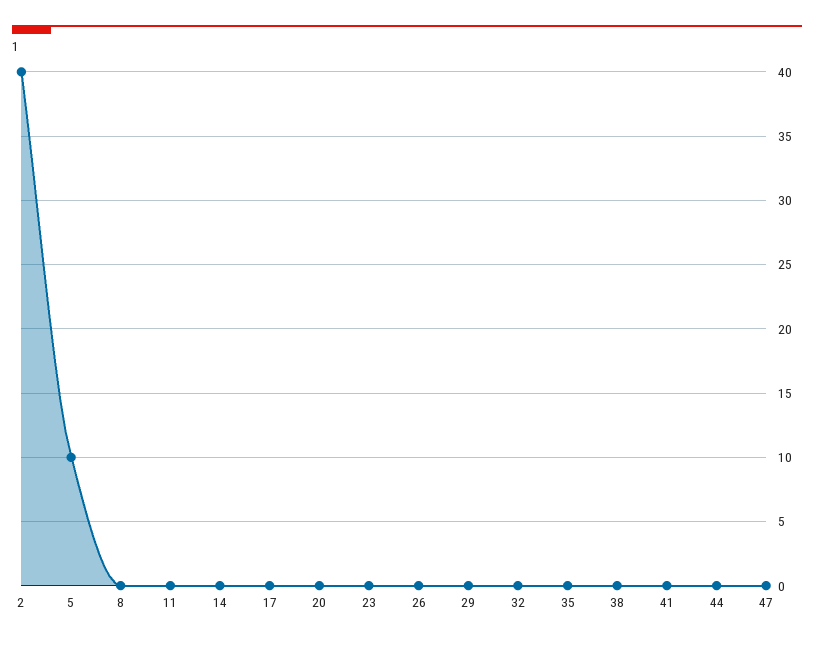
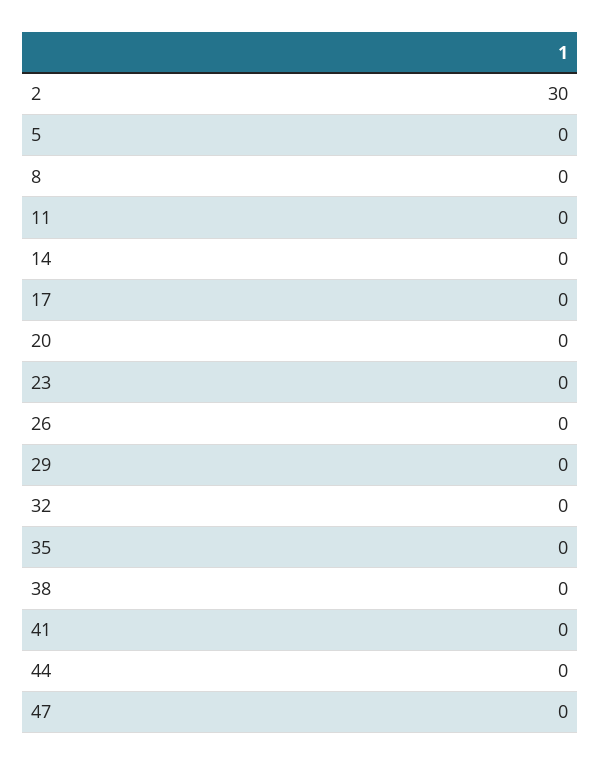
2: 40 -> 30
5: 10 -> 0

